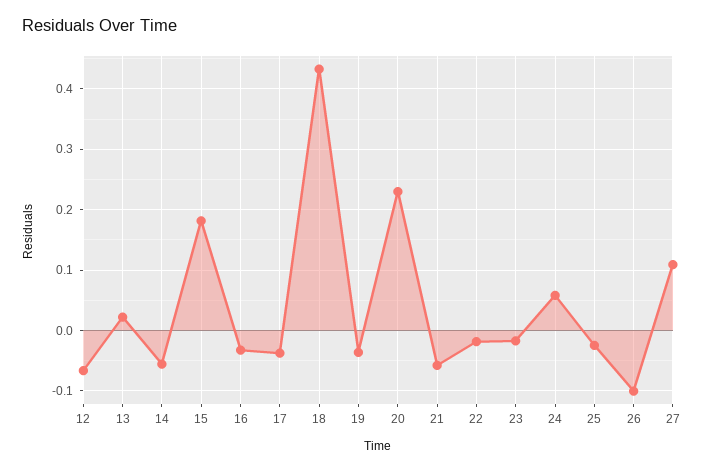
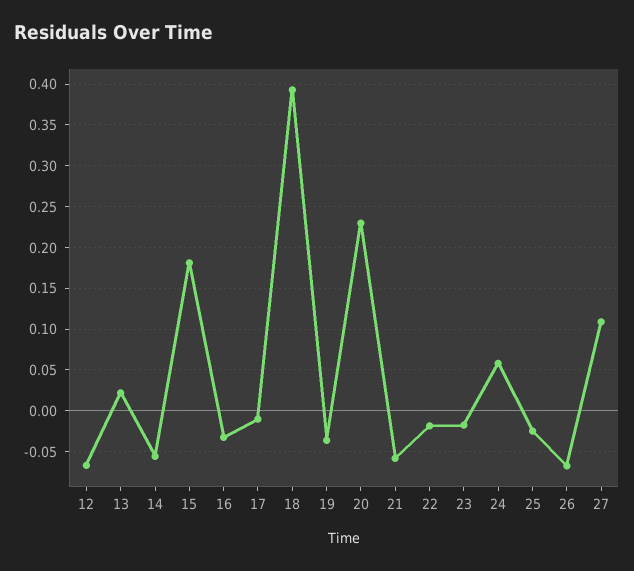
17: -0.04 -> -0.01
18: 0.43 -> 0.39
26: -0.1 -> -0.07

